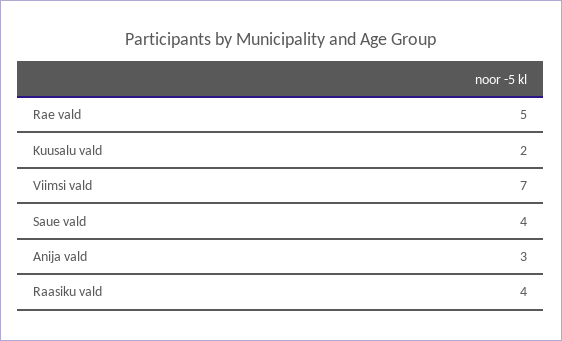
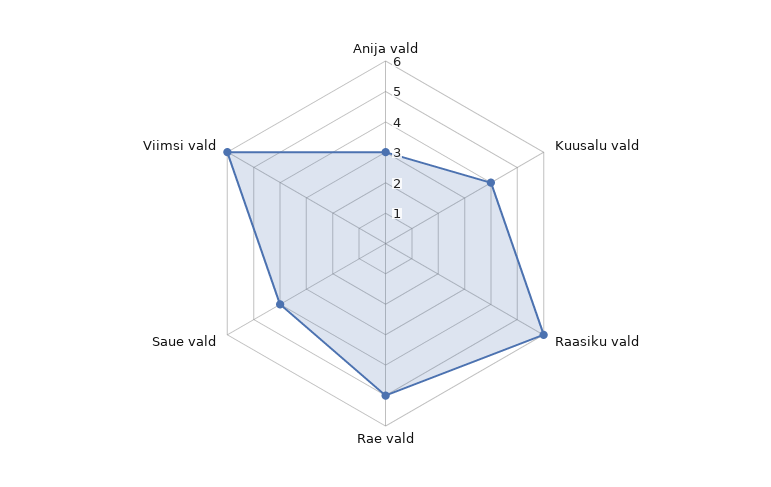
Kuusalu vald: 2 -> 4
Viimsi vald: 7 -> 6
Raasiku vald: 4 -> 6

